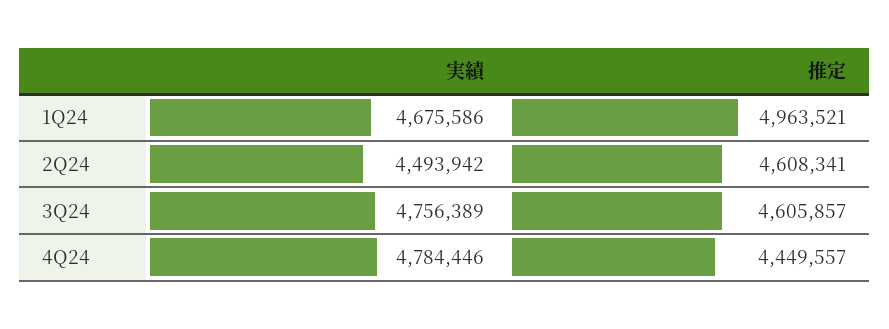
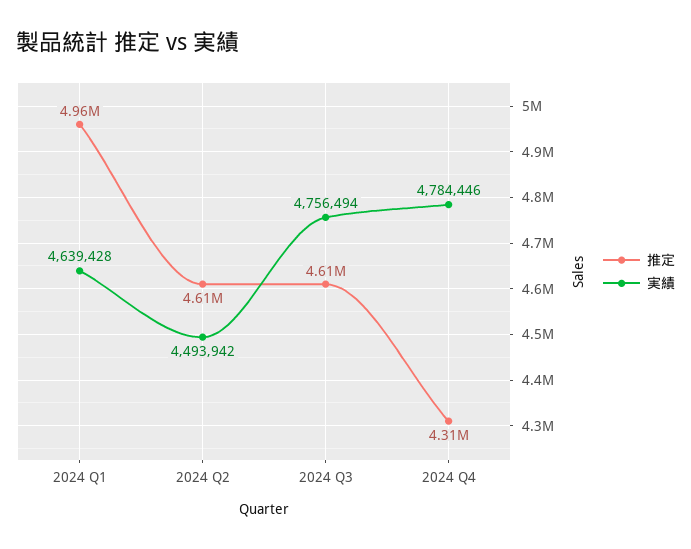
実績, 1Q24: 4675586 -> 4639428
実績, 3Q24: 4756389 -> 4756494
推定, 4Q24: 4449557 -> 4310000

